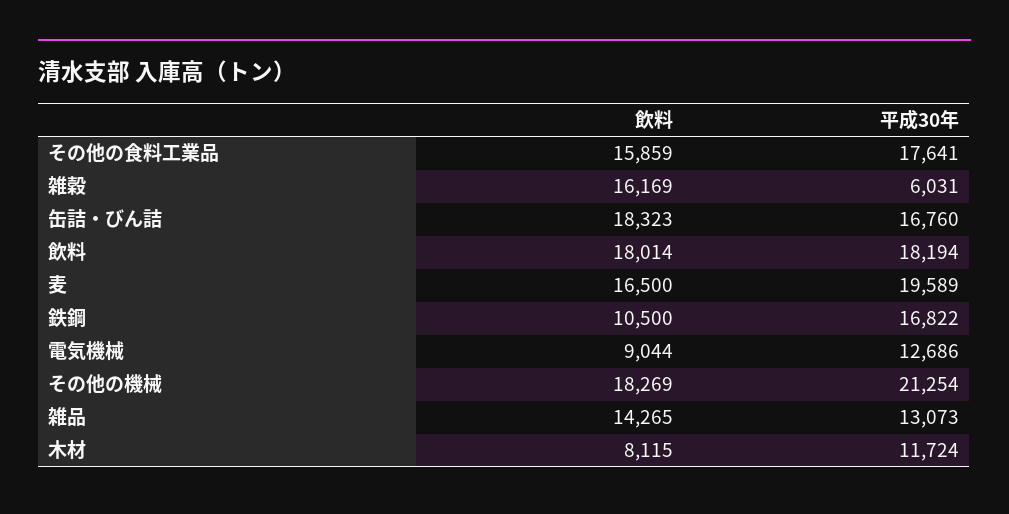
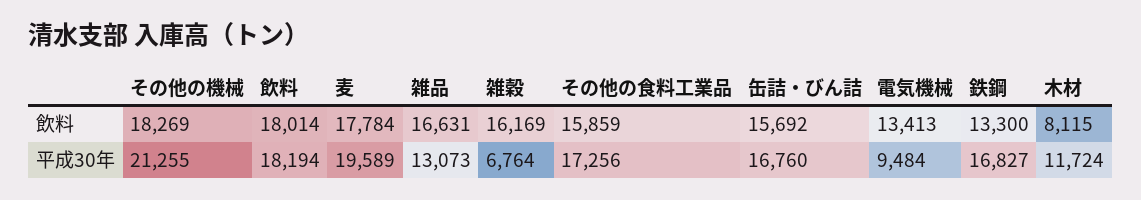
平成30年, その他の食料工業品: 17641 -> 17256
平成30年, 雑穀: 6031 -> 6764
飲料, 缶詰・びん詰: 18323 -> 15692
飲料, 麦: 16500 -> 17784
飲料, 鉄鋼: 10500 -> 13300
平成30年, 鉄鋼: 16822 -> 16827
飲料, 電気機械: 9044 -> 13413
平成30年, 電気機械: 12686 -> 9484
平成30年, その他の機械: 21254 -> 21255
飲料, 雑品: 14265 -> 16631

